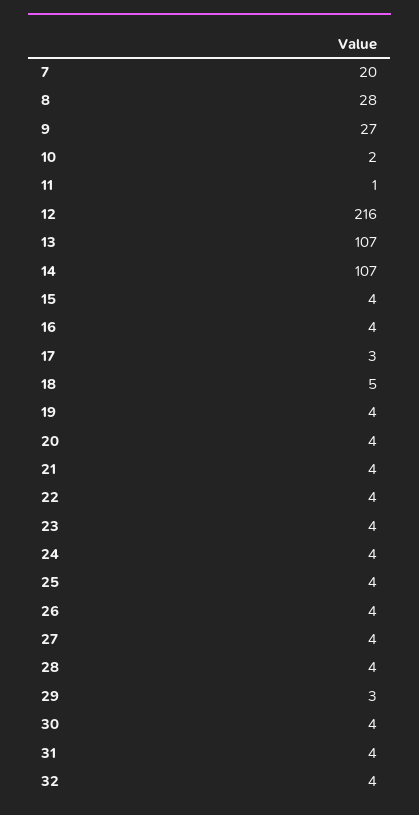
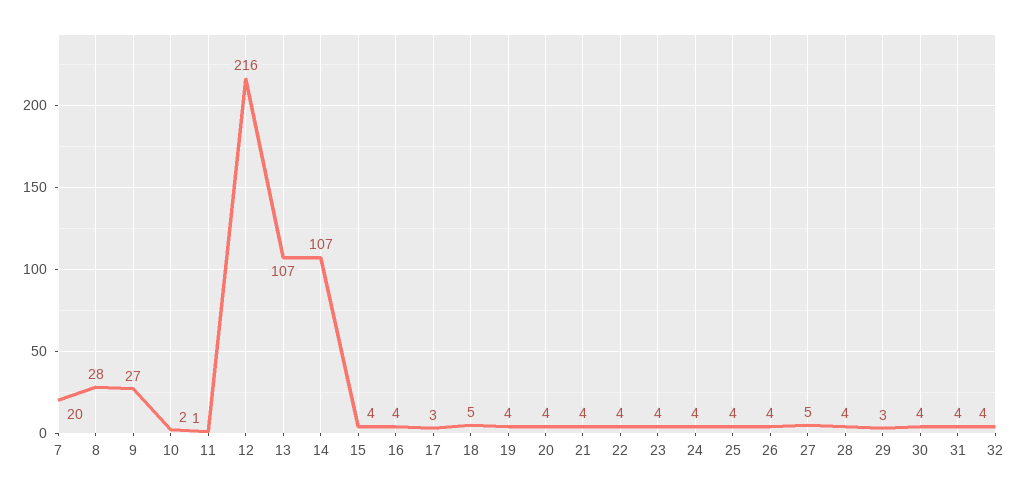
27: 4 -> 5

